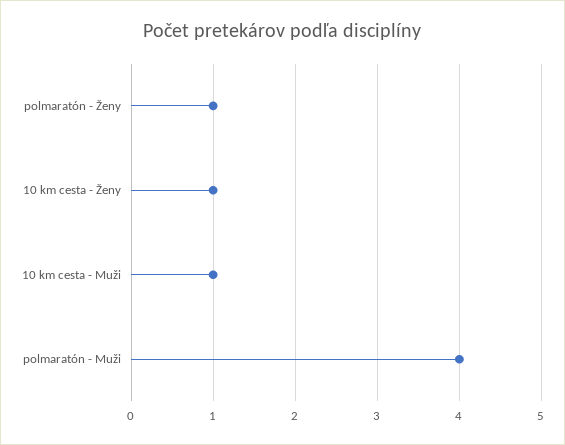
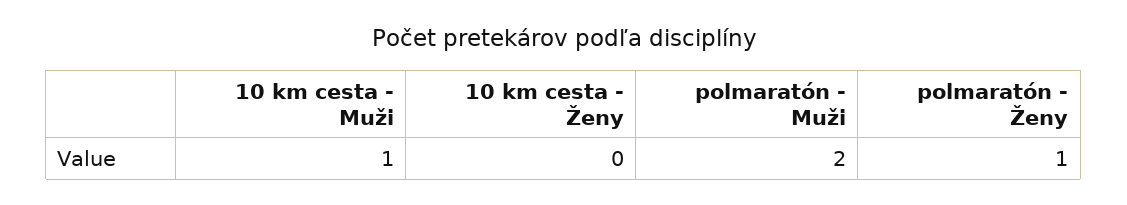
10 km cesta - Ženy: 1 -> 0
polmaratón - Muži: 4 -> 2

